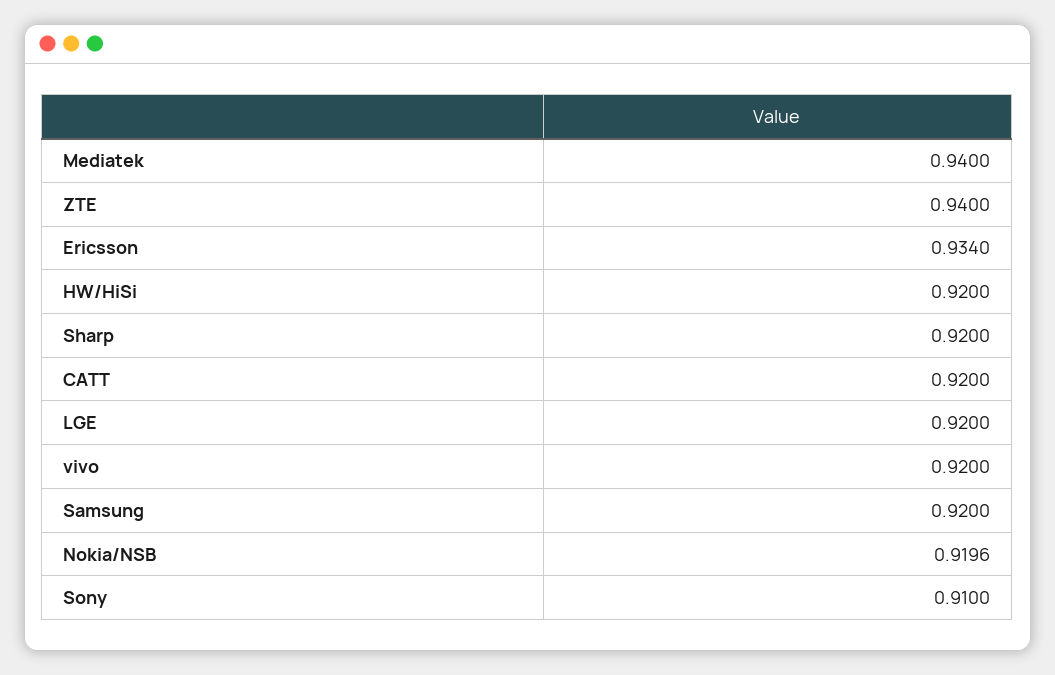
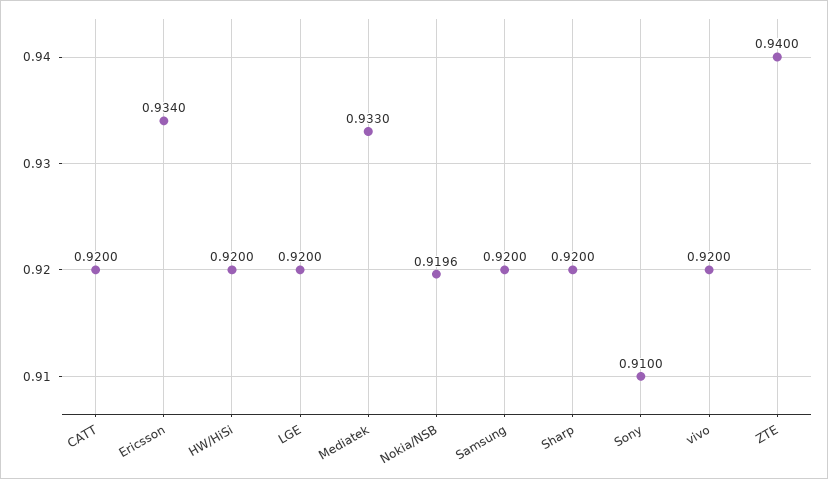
Mediatek: 0.94 -> 0.933

